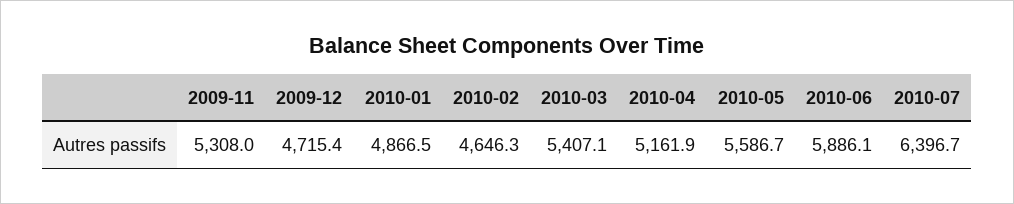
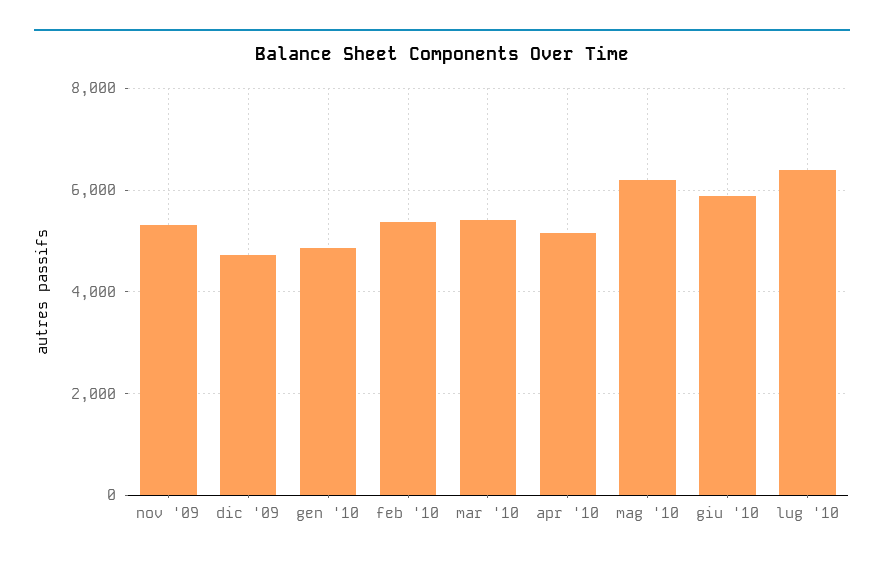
2010-02: 4646.3 -> 5400
2010-05: 5586.7 -> 6200

